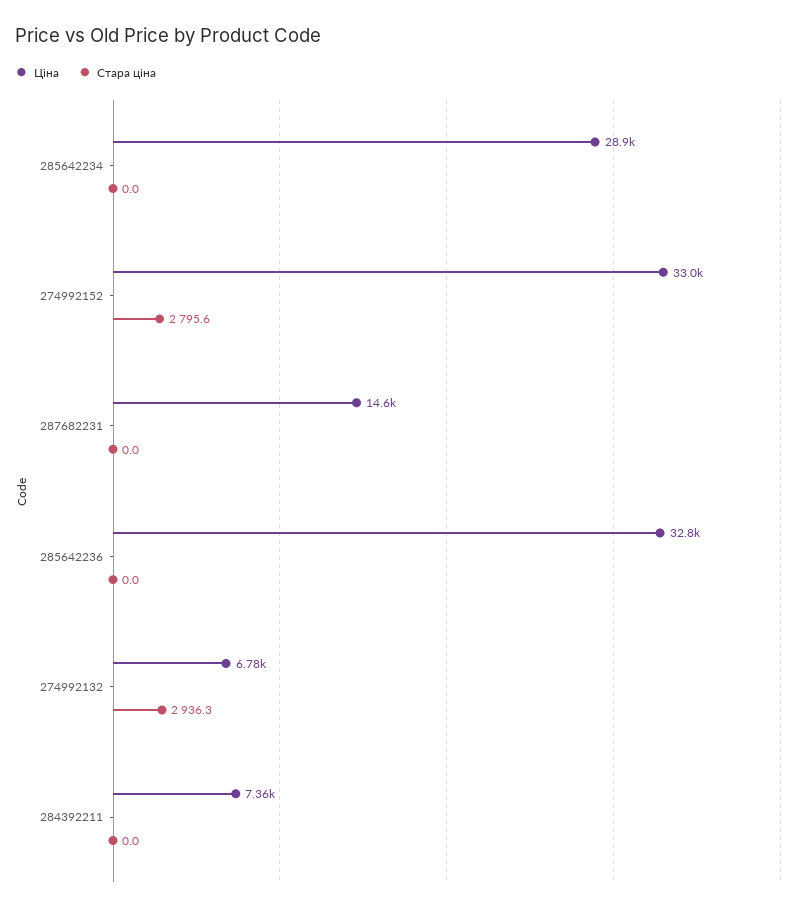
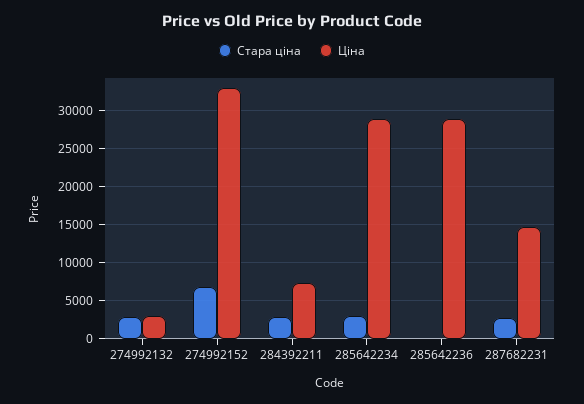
Стара ціна, 285642234: 0 -> 3000
Стара ціна, 274992152: 2795.6 -> 7000
Стара ціна, 287682231: 0 -> 3000
Ціна, 285642236: 32800 -> 29000
Ціна, 274992132: 6780 -> 3000
Стара ціна, 284392211: 0 -> 3000

